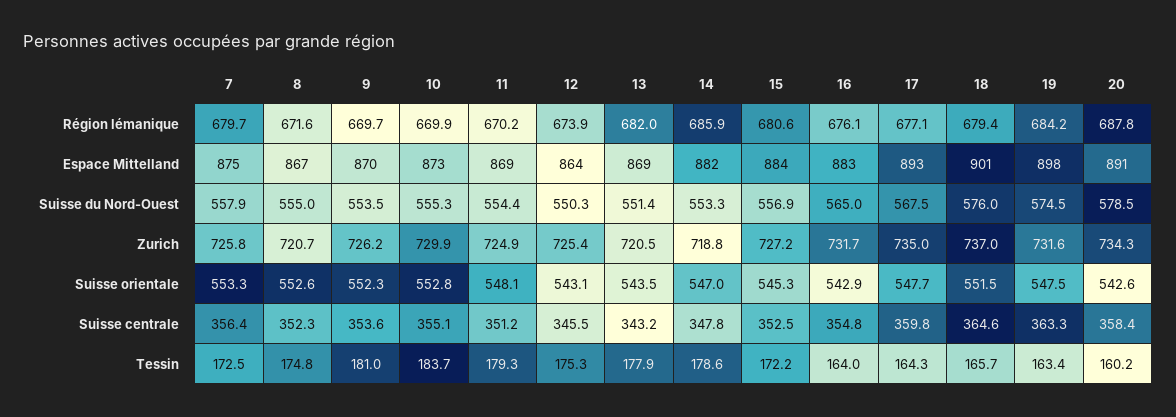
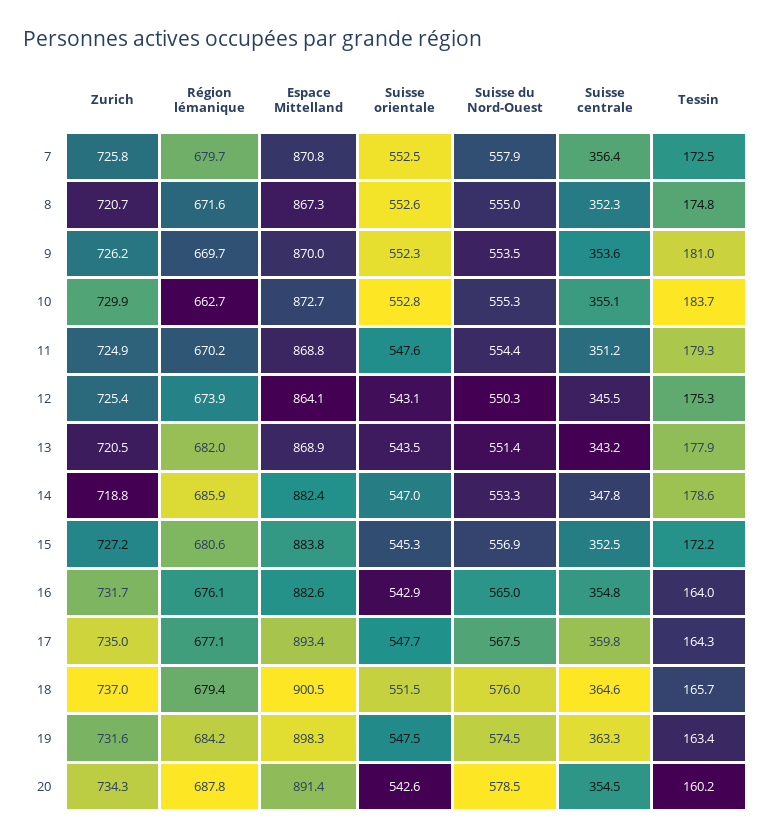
10, Région lémanique: 669.9 -> 662.7
7, Espace Mittelland: 875 -> 870.8
7, Suisse orientale: 553.3 -> 552.5
11, Suisse orientale: 548.1 -> 547.6
20, Suisse centrale: 358.4 -> 354.5

